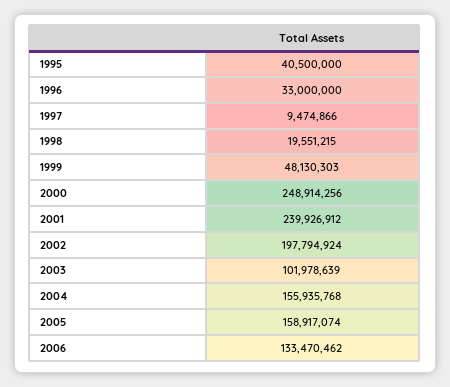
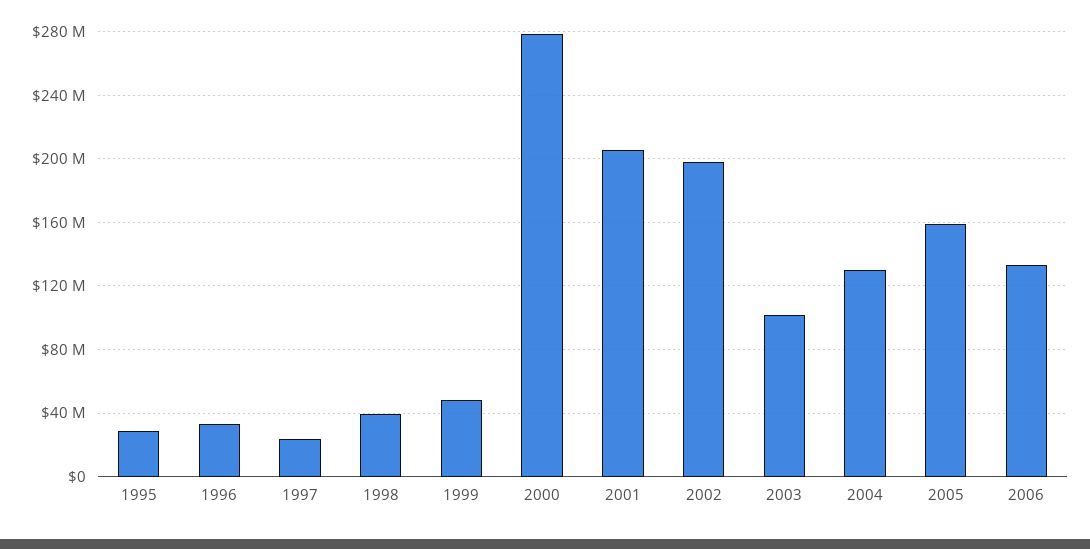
1995: 40500000 -> 30000000
1997: 9474866 -> 25000000
1998: 19551215 -> 40000000
2000: 248914256 -> 280000000
2001: 239926912 -> 205000000
2004: 155935768 -> 130000000

